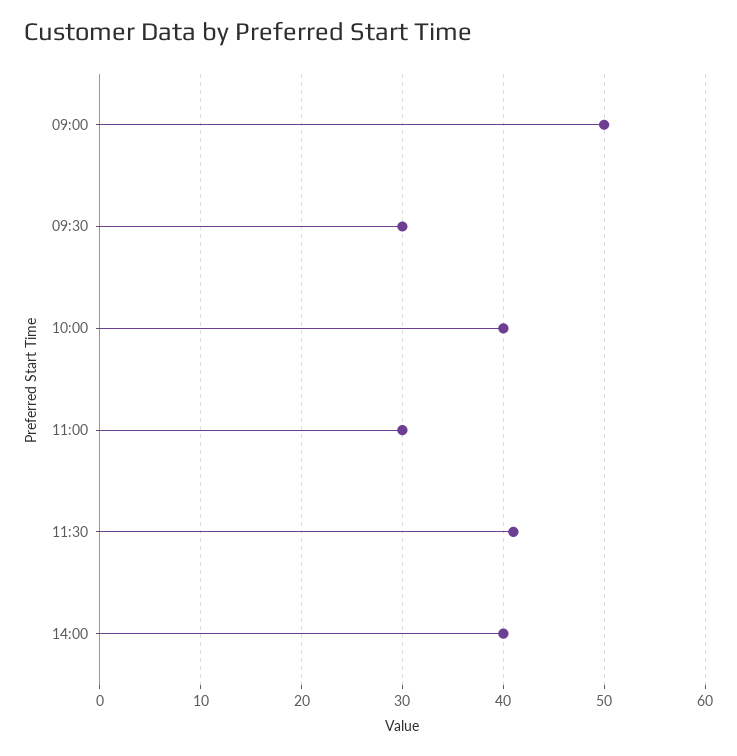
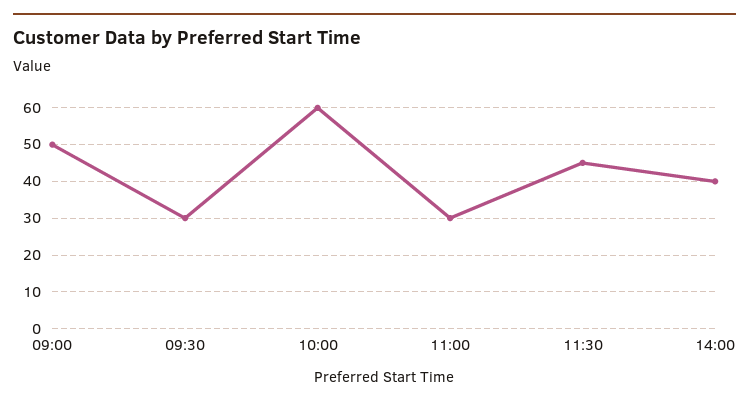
10:00: 40 -> 60
11:30: 41 -> 45

